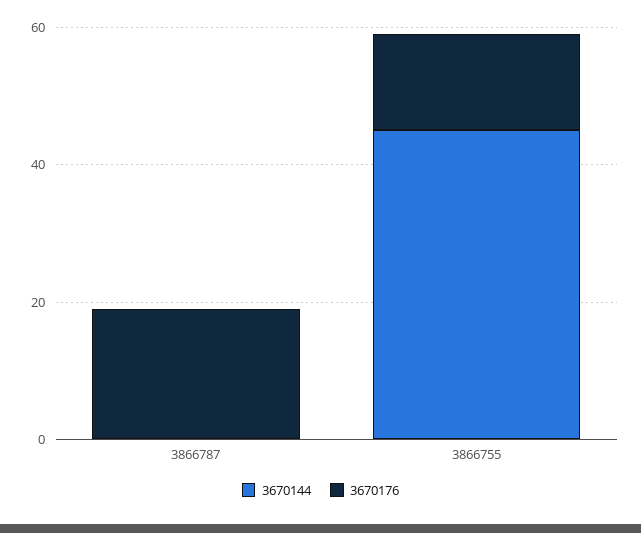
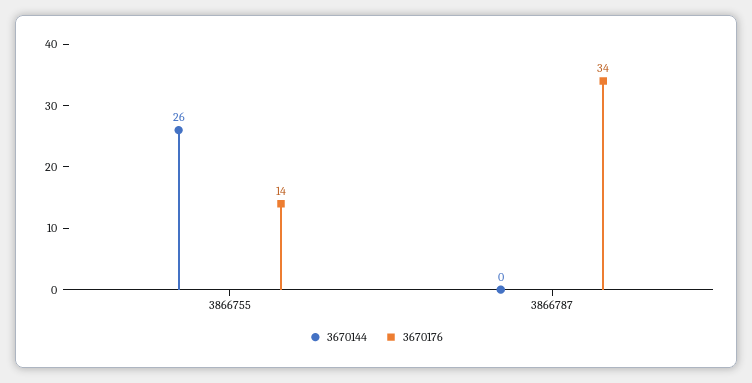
3670176, 3866787: 20 -> 34
3670144, 3866755: 45 -> 26

